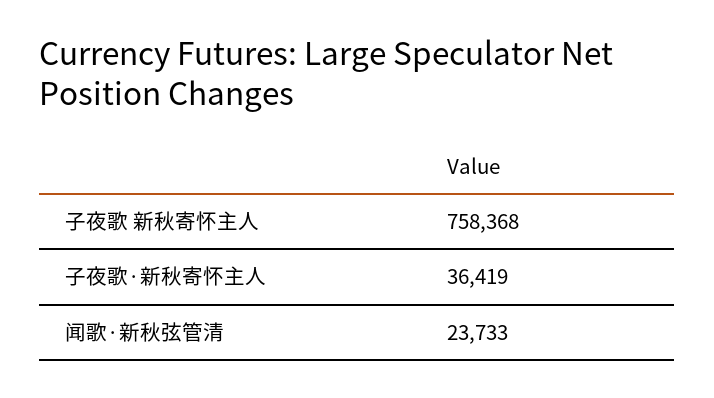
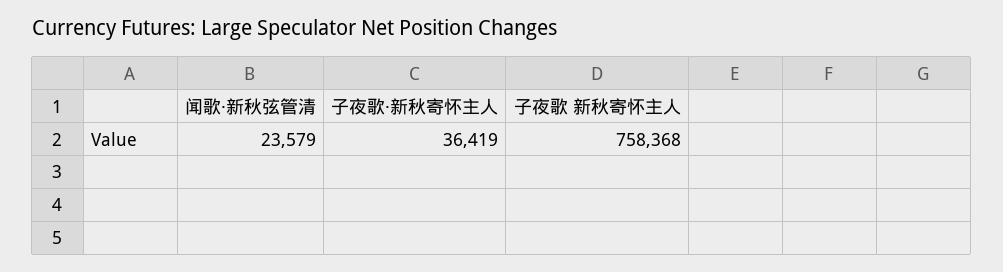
闻歌·新秋弦管清: 23733 -> 23579

